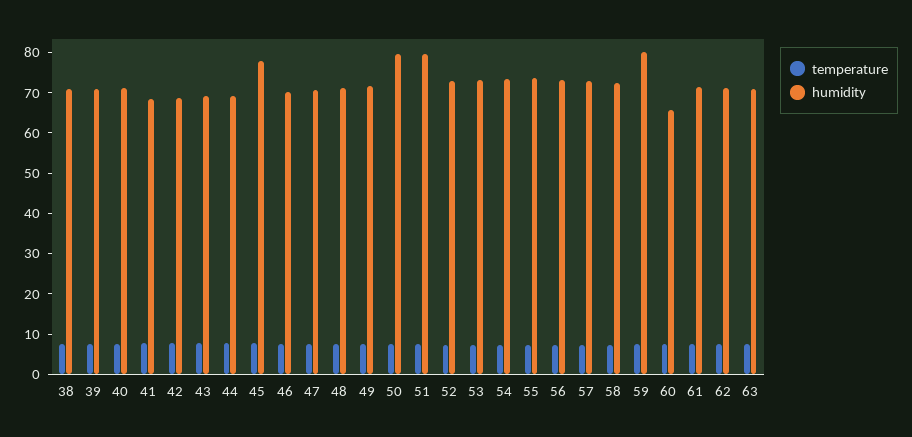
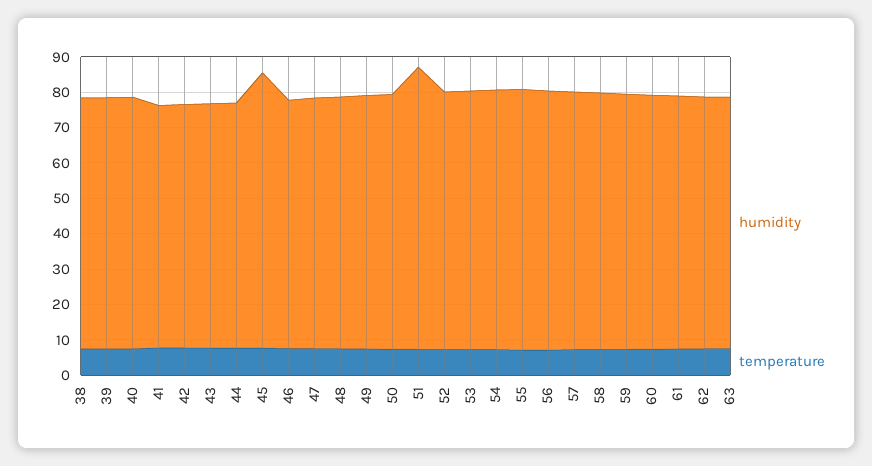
humidity, 50: 80 -> 72.5
humidity, 59: 80 -> 72.5
humidity, 60: 66 -> 72.5

